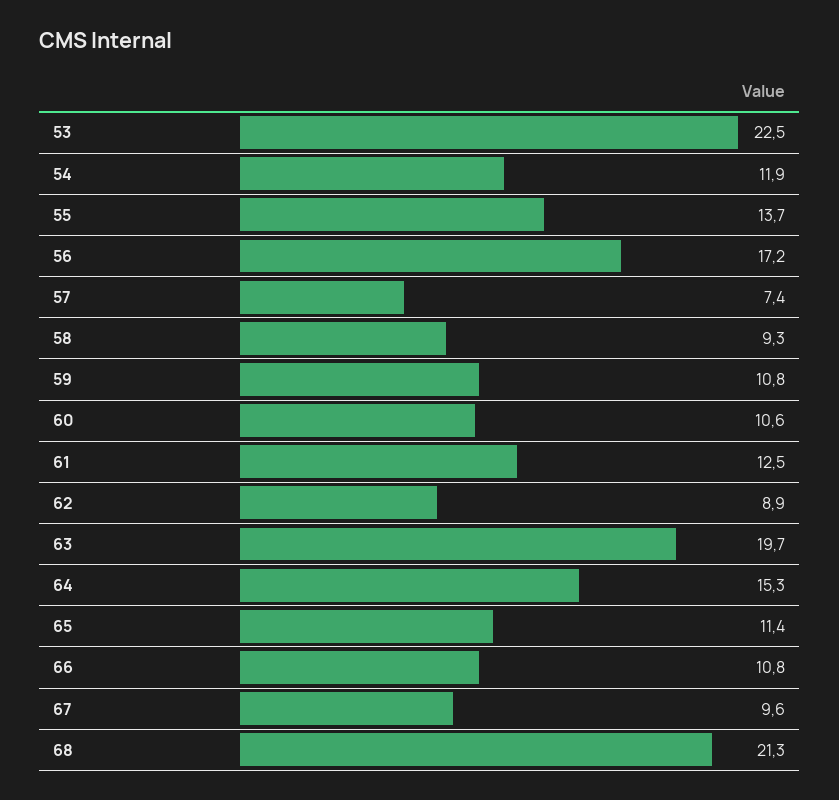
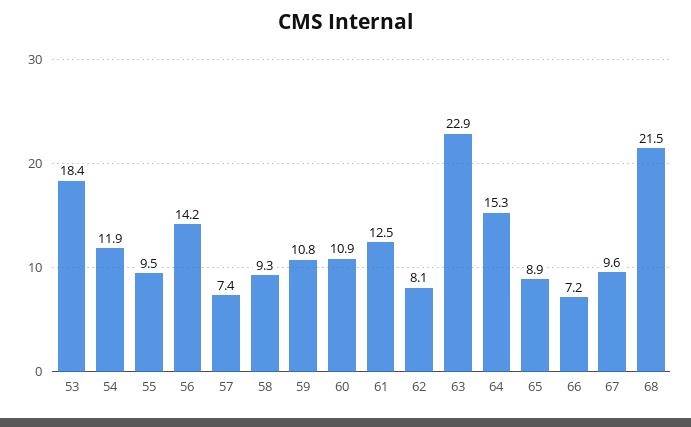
53: 22.5 -> 18.4
55: 13.7 -> 9.5
56: 17.2 -> 14.2
60: 10.6 -> 10.9
62: 8.9 -> 8.1
63: 19.7 -> 22.9
65: 11.4 -> 8.9
66: 10.8 -> 7.2
68: 21.3 -> 21.5

